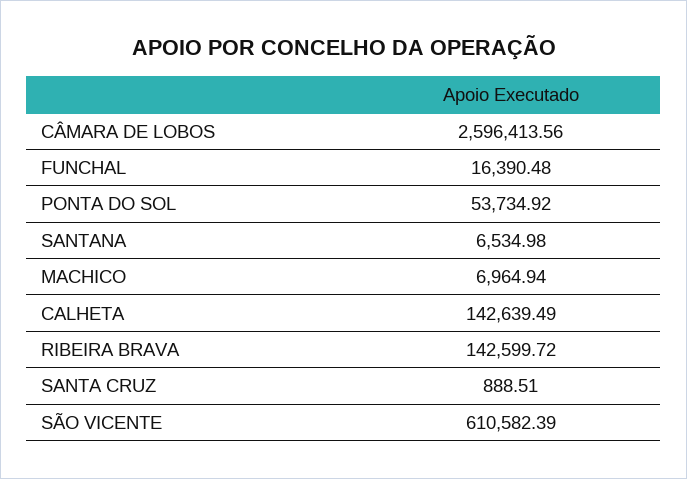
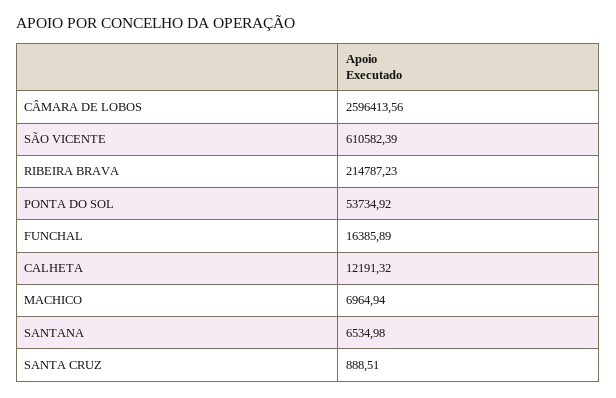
FUNCHAL: 16390.48 -> 16385.89
CALHETA: 142639.49 -> 12191.32
RIBEIRA BRAVA: 142599.72 -> 214787.23

